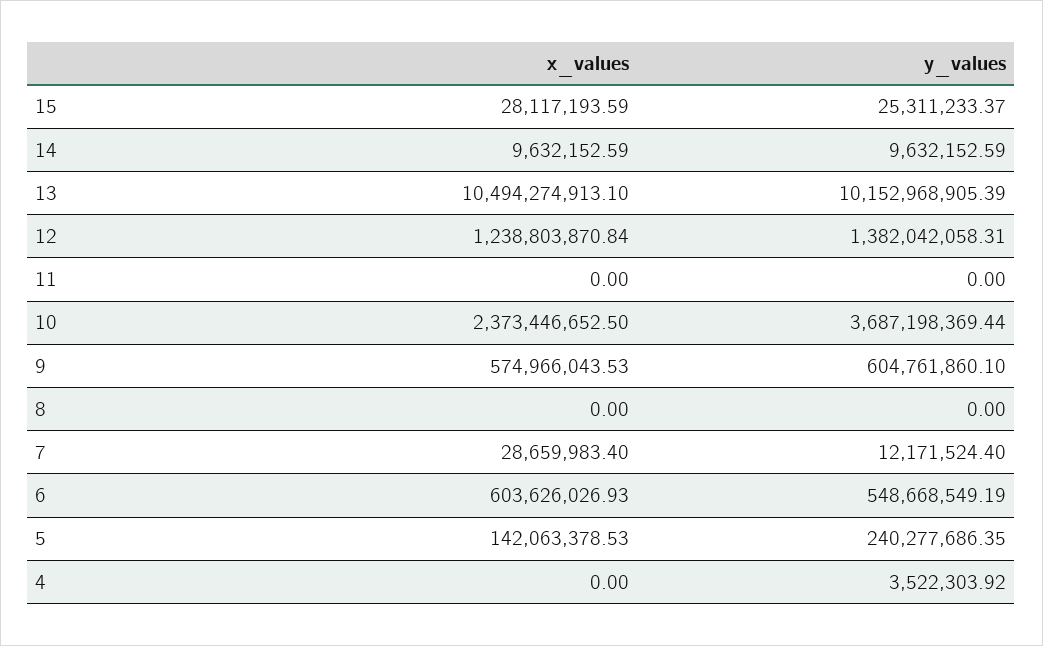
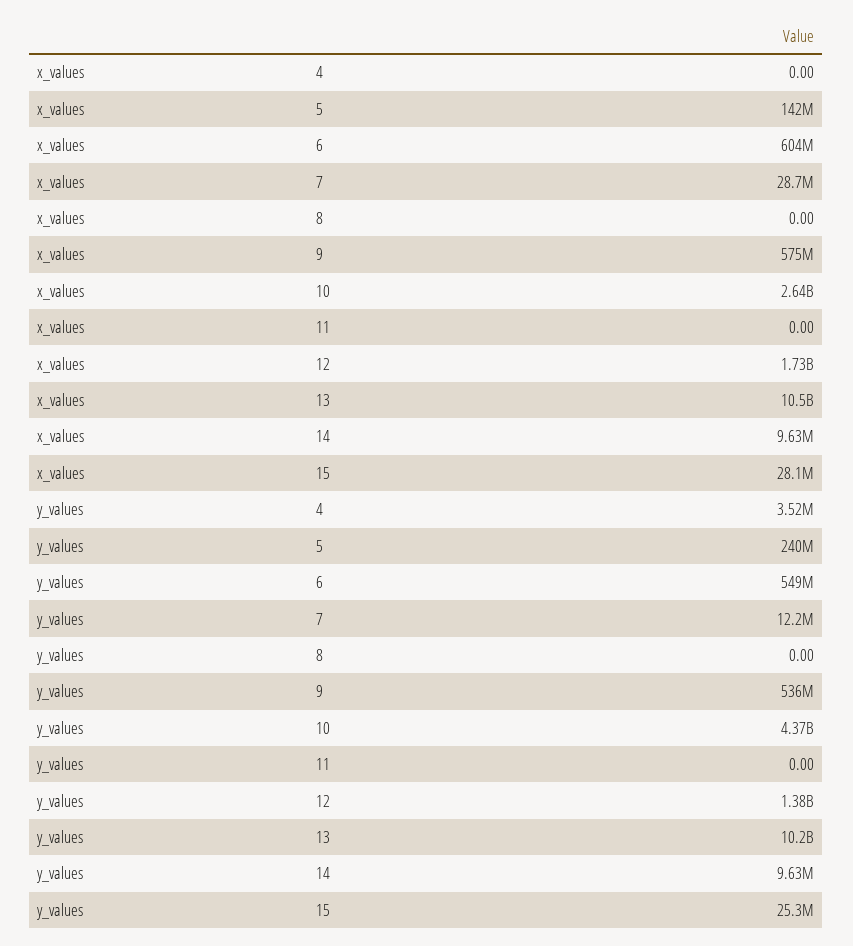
x_values, 12: 1238803870.84 -> 1730000000
x_values, 10: 2373446652.5 -> 2640000000
y_values, 10: 3687198369.44 -> 4370000000
y_values, 9: 604761860.1 -> 536000000

